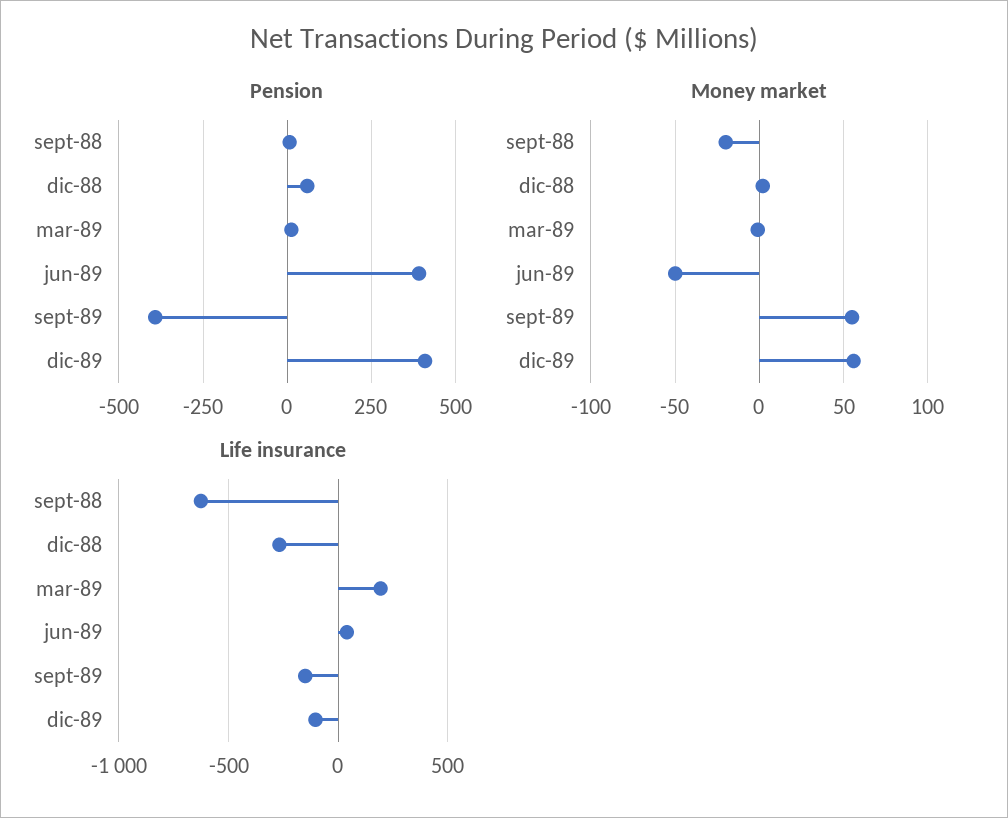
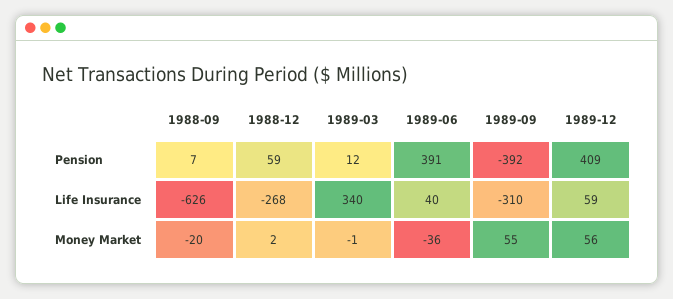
Money market, jun-89: -50 -> -36
Life insurance, mar-89: 200 -> 340
Life insurance, sept-89: -150 -> -310
Life insurance, dic-89: -100 -> 59

